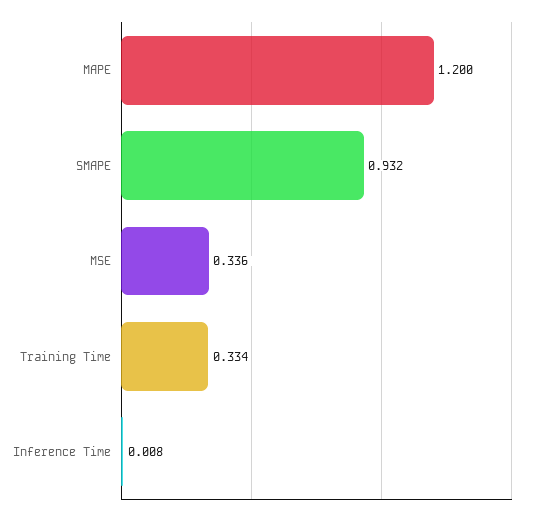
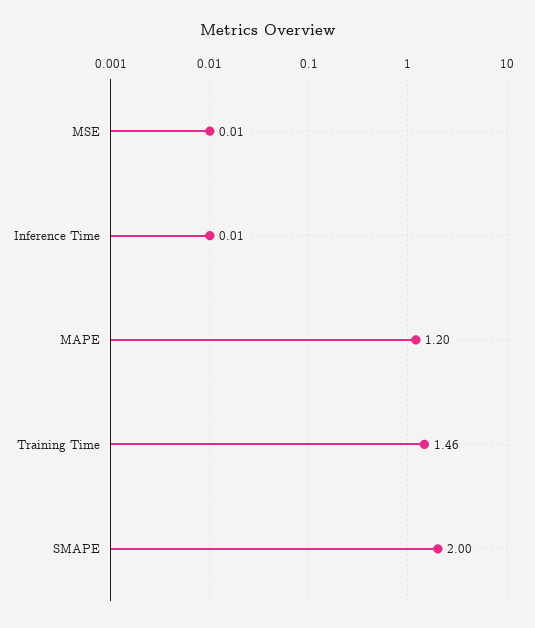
SMAPE: 0.932 -> 2
MSE: 0.336 -> 0.01
Training Time: 0.334 -> 1.46

